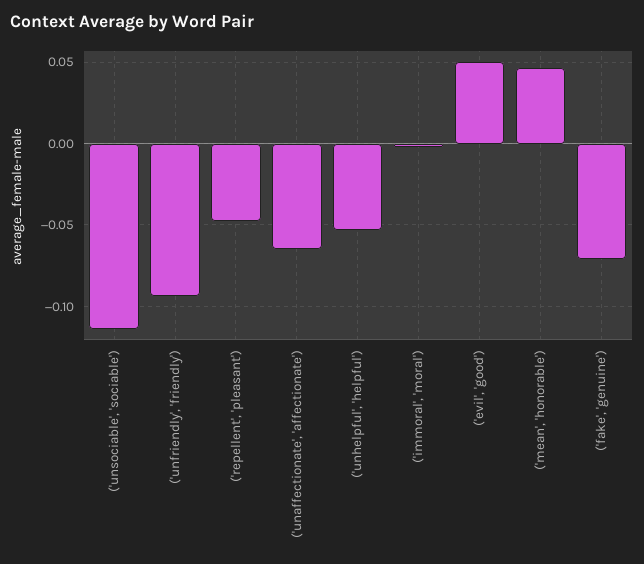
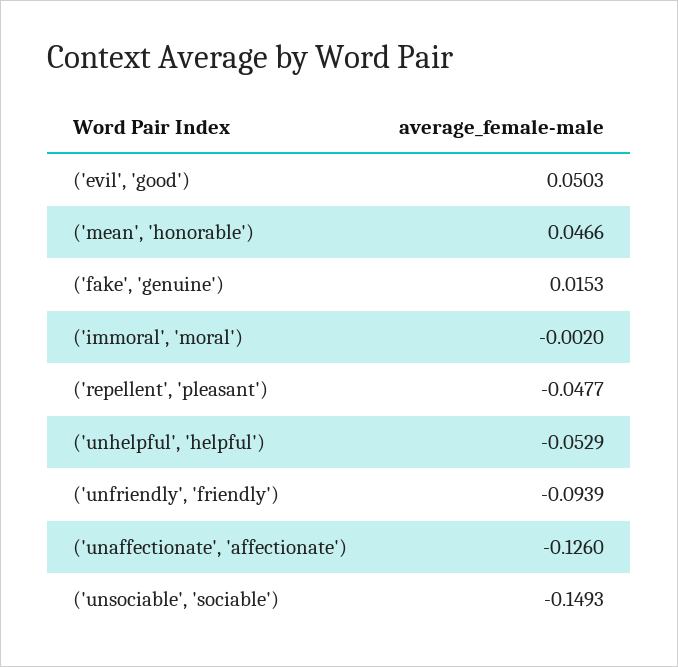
('unsociable', 'sociable'): -0.115 -> -0.1493
('unaffectionate', 'affectionate'): -0.065 -> -0.126
('fake', 'genuine'): -0.07 -> 0.0153

